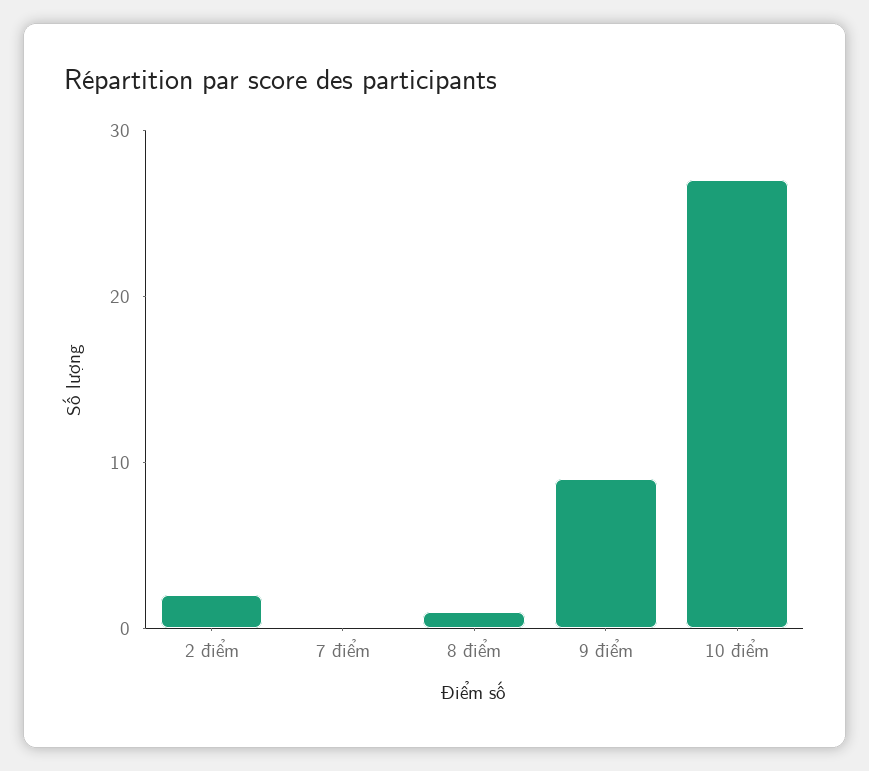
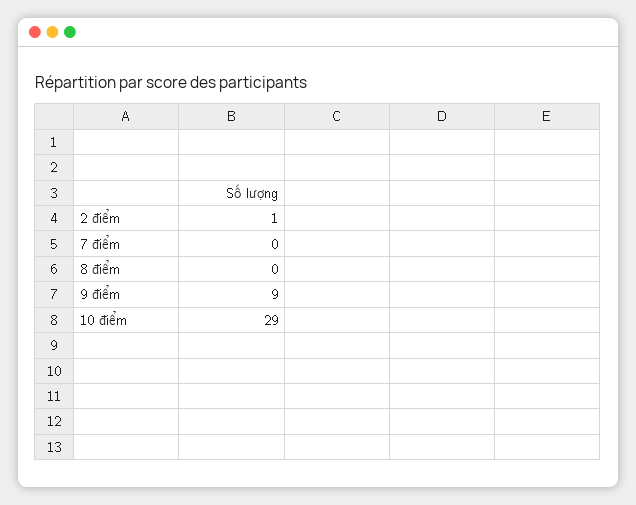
2 điểm: 2 -> 1
8 điểm: 1 -> 0
10 điểm: 27 -> 29

